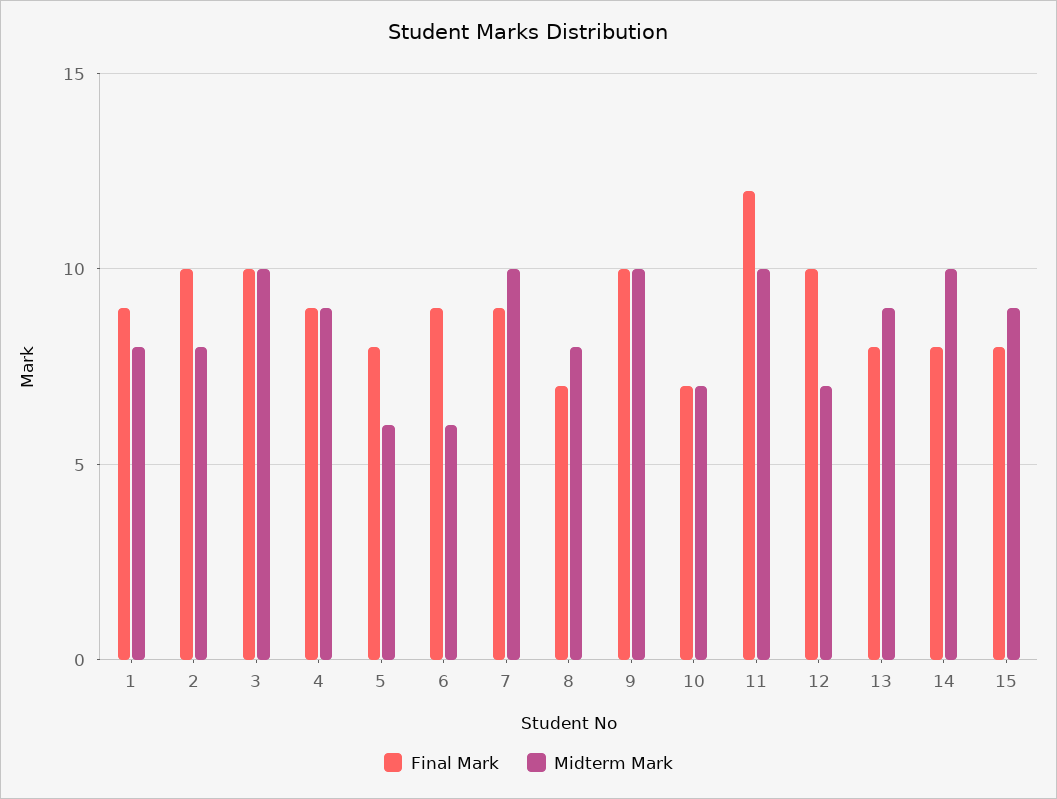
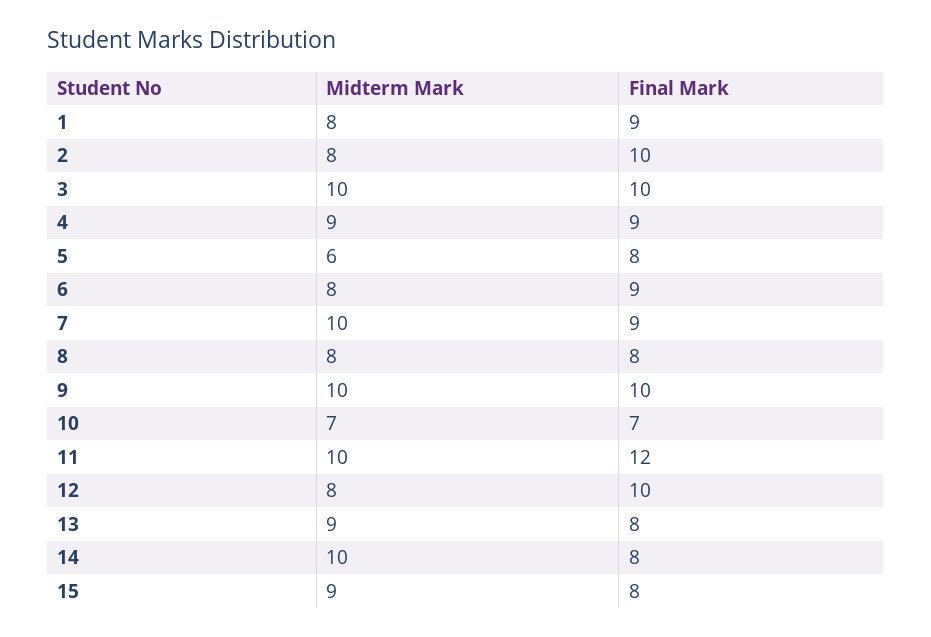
Midterm Mark, 6: 6 -> 8
Final Mark, 8: 7 -> 8
Midterm Mark, 12: 7 -> 8

